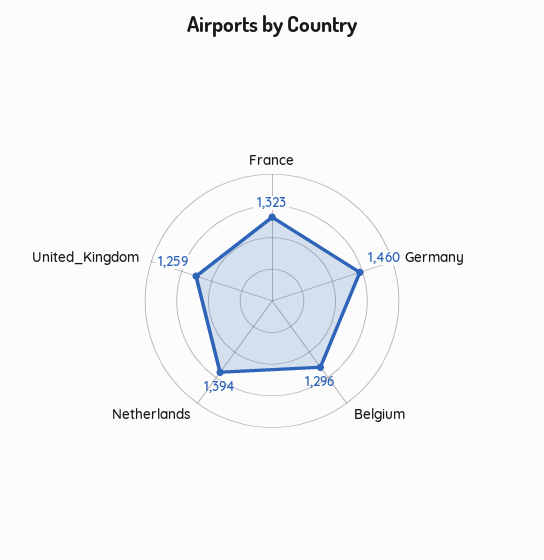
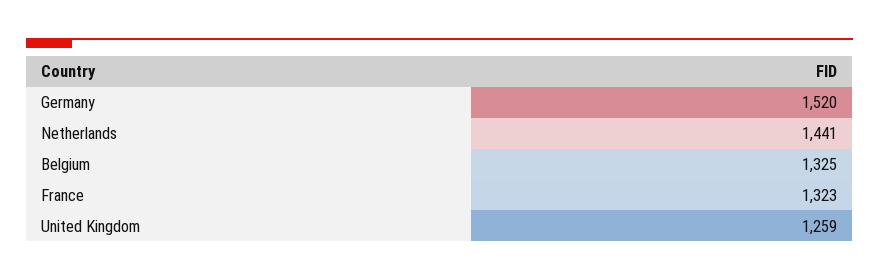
Germany: 1460 -> 1520
Belgium: 1296 -> 1325
Netherlands: 1394 -> 1441

